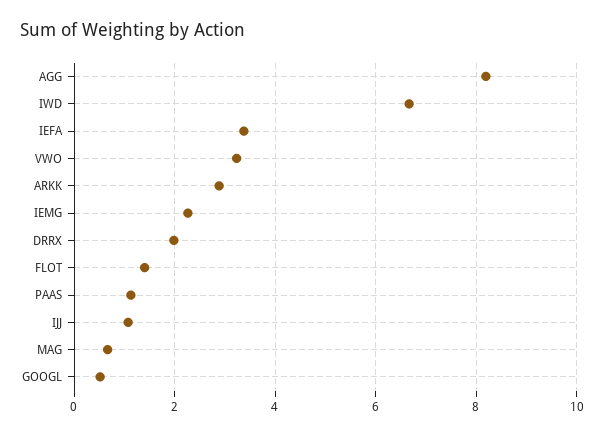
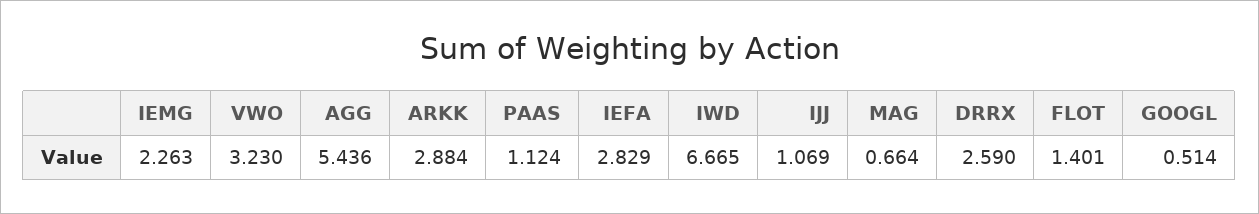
AGG: 8.2 -> 5.436
IEFA: 3.4 -> 2.829
DRRX: 2 -> 2.59

